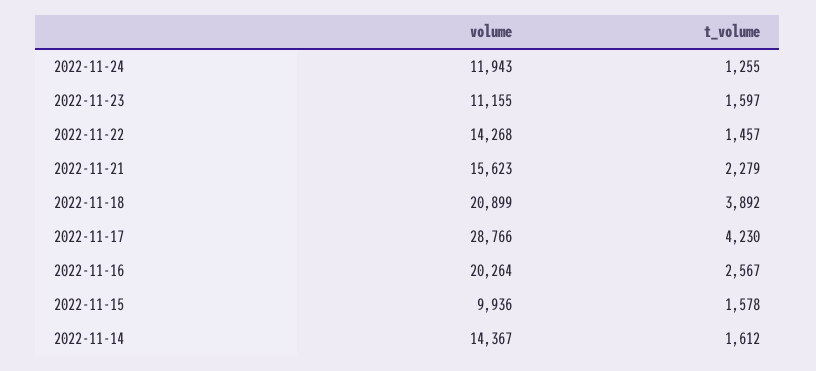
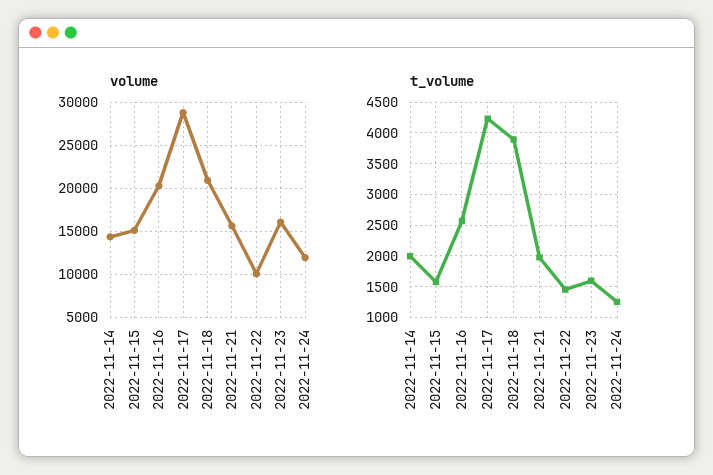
volume, 2022-11-23: 11155 -> 16000
volume, 2022-11-22: 14268 -> 10000
t_volume, 2022-11-21: 2279 -> 2000
volume, 2022-11-15: 9936 -> 15000
t_volume, 2022-11-14: 1612 -> 2000

